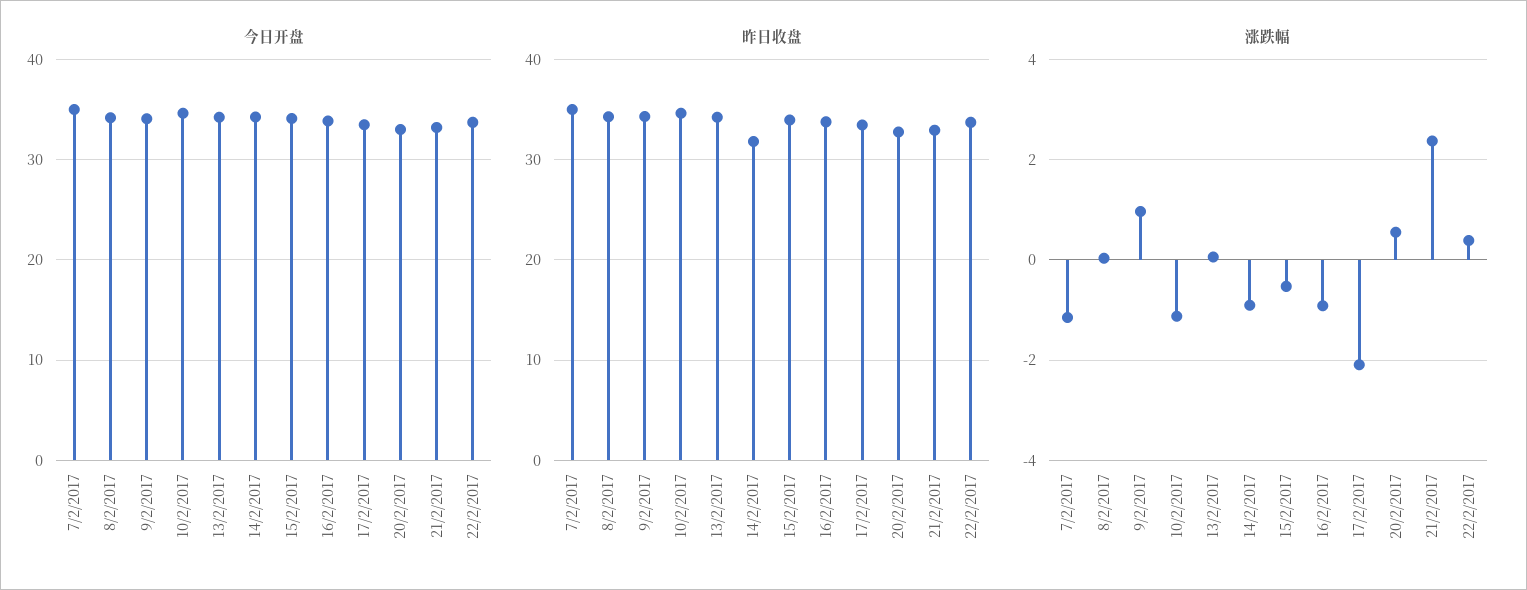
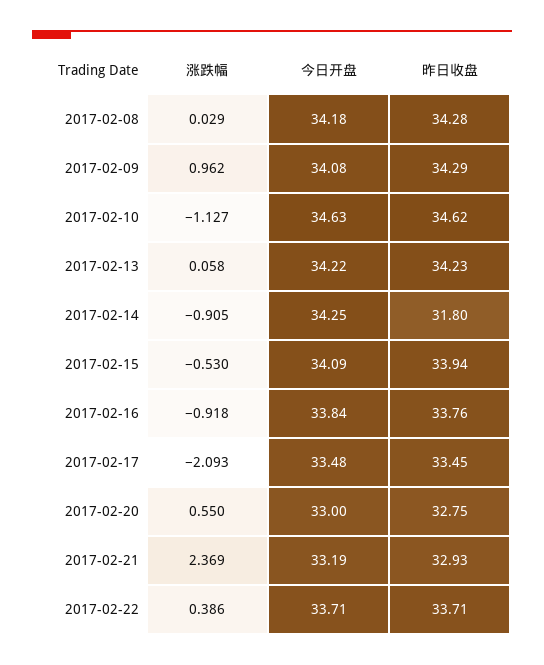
今日开盘, 7/2/2017: 35 -> none
昨日收盘, 7/2/2017: 35 -> none
涨跌幅, 7/2/2017: -1.2 -> none

